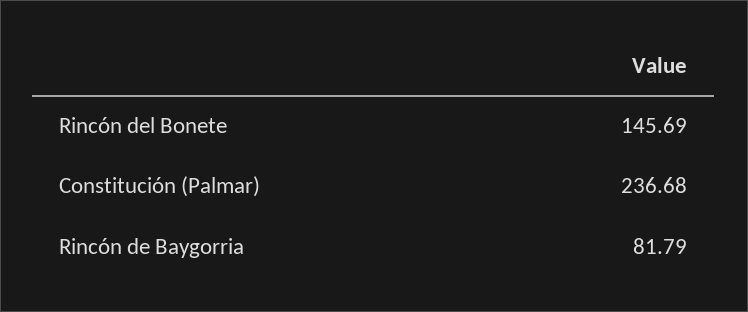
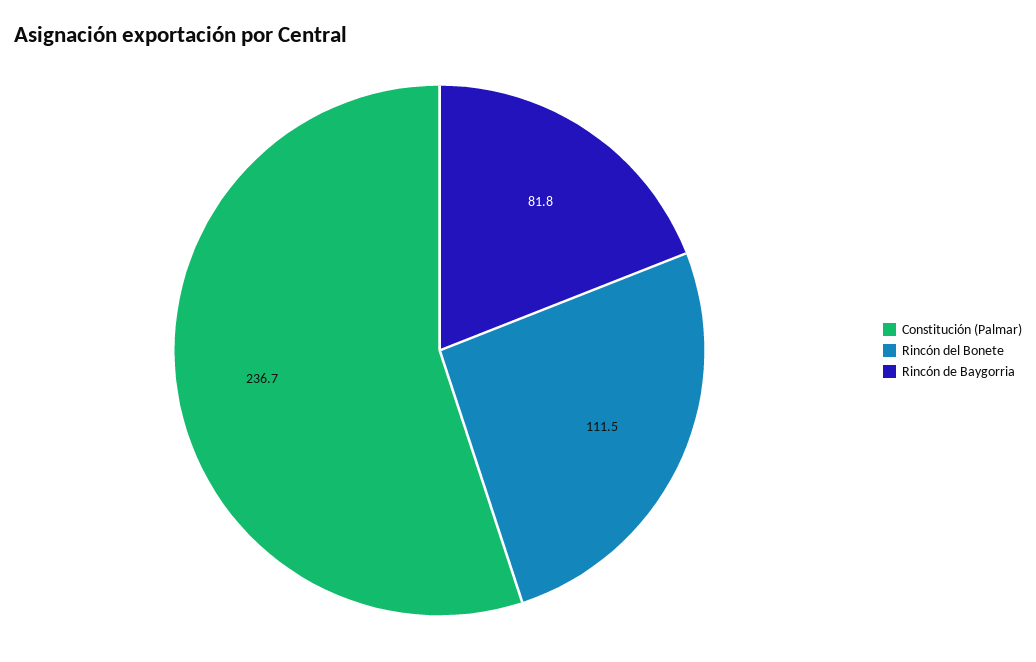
Rincón del Bonete: 145.69 -> 111.5

